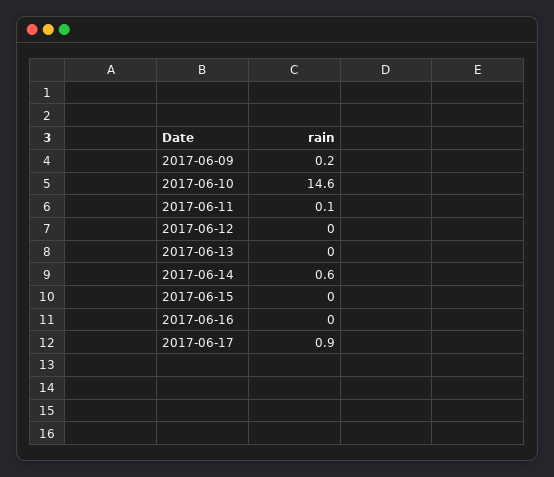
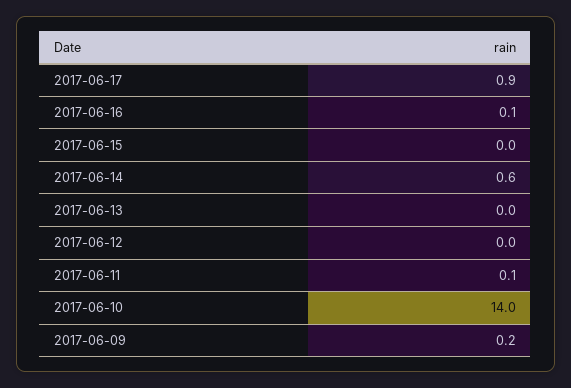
2017-06-10: 14.6 -> 14
2017-06-16: 0 -> 0.1

